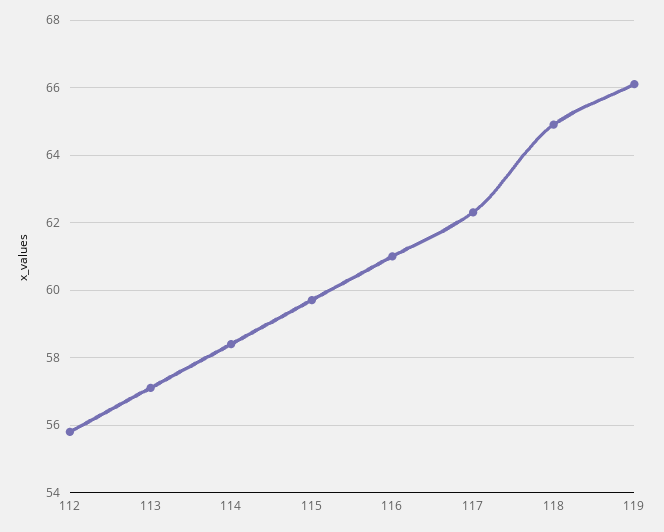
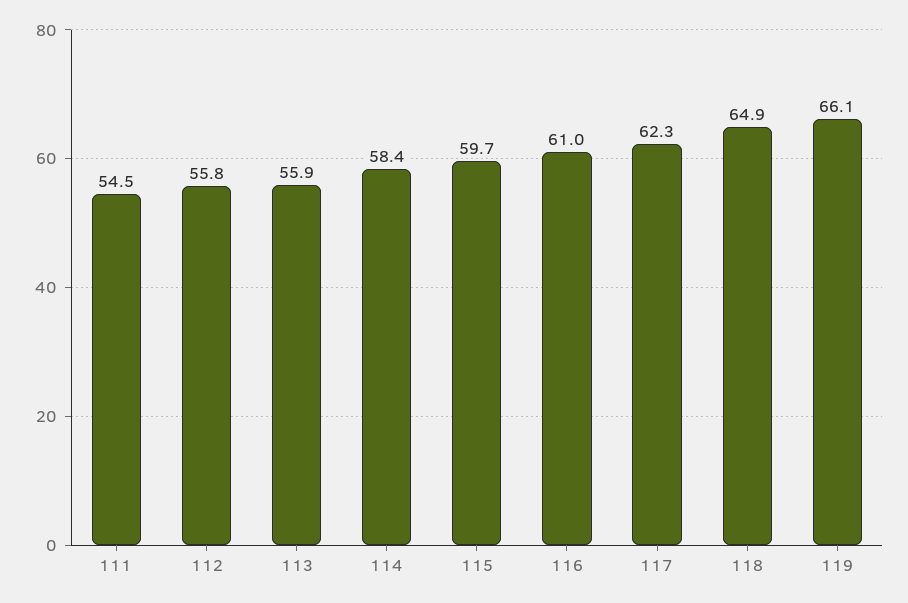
113: 57 -> 55.9
111: none -> 54.5

